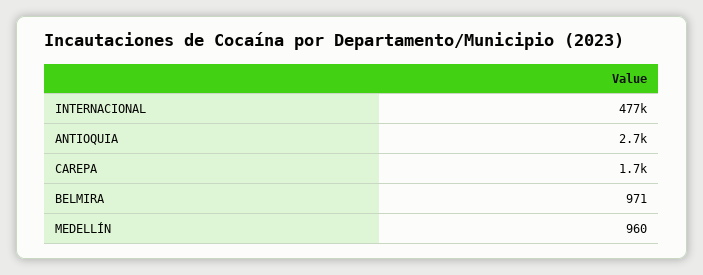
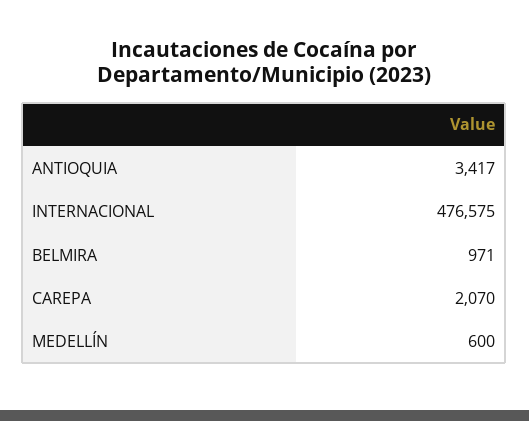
ANTIOQUIA: 2700 -> 3417
CAREPA: 1700 -> 2070
MEDELLÍN: 960 -> 600

